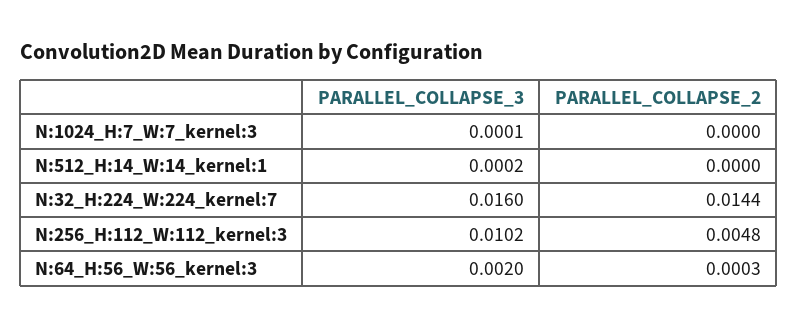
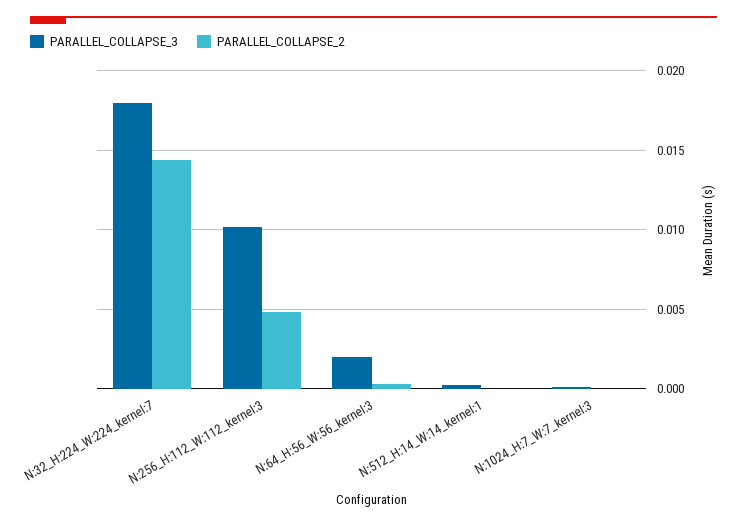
PARALLEL_COLLAPSE_3, N:32_H:224_W:224_kernel:7: 0.016 -> 0.018

